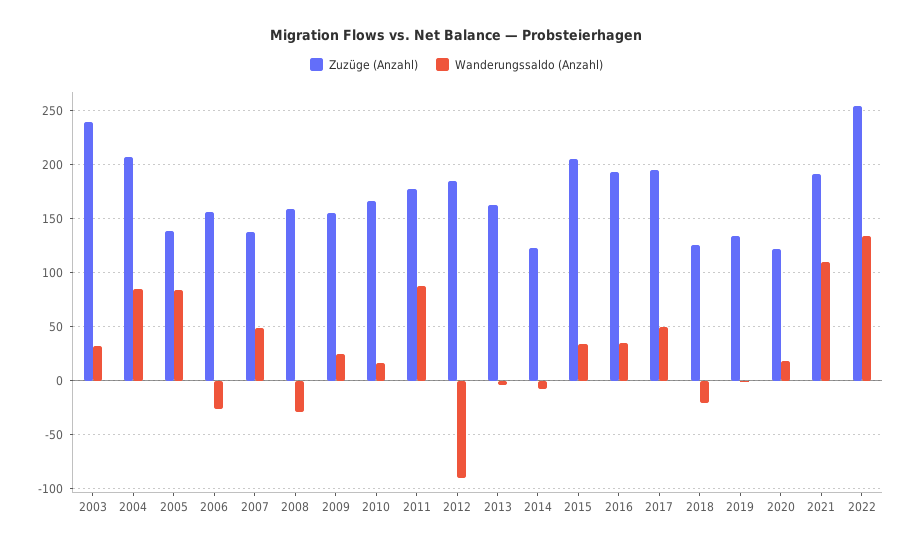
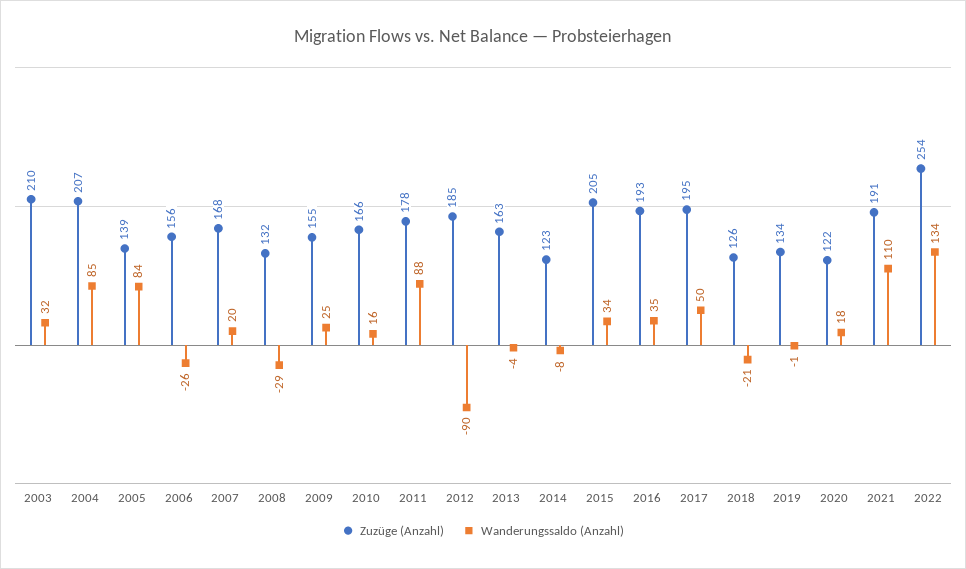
Zuzüge (Anzahl), 2003: 240 -> 210
Zuzüge (Anzahl), 2007: 140 -> 168
Wanderungssaldo (Anzahl), 2007: 50 -> 20
Zuzüge (Anzahl), 2008: 160 -> 132

